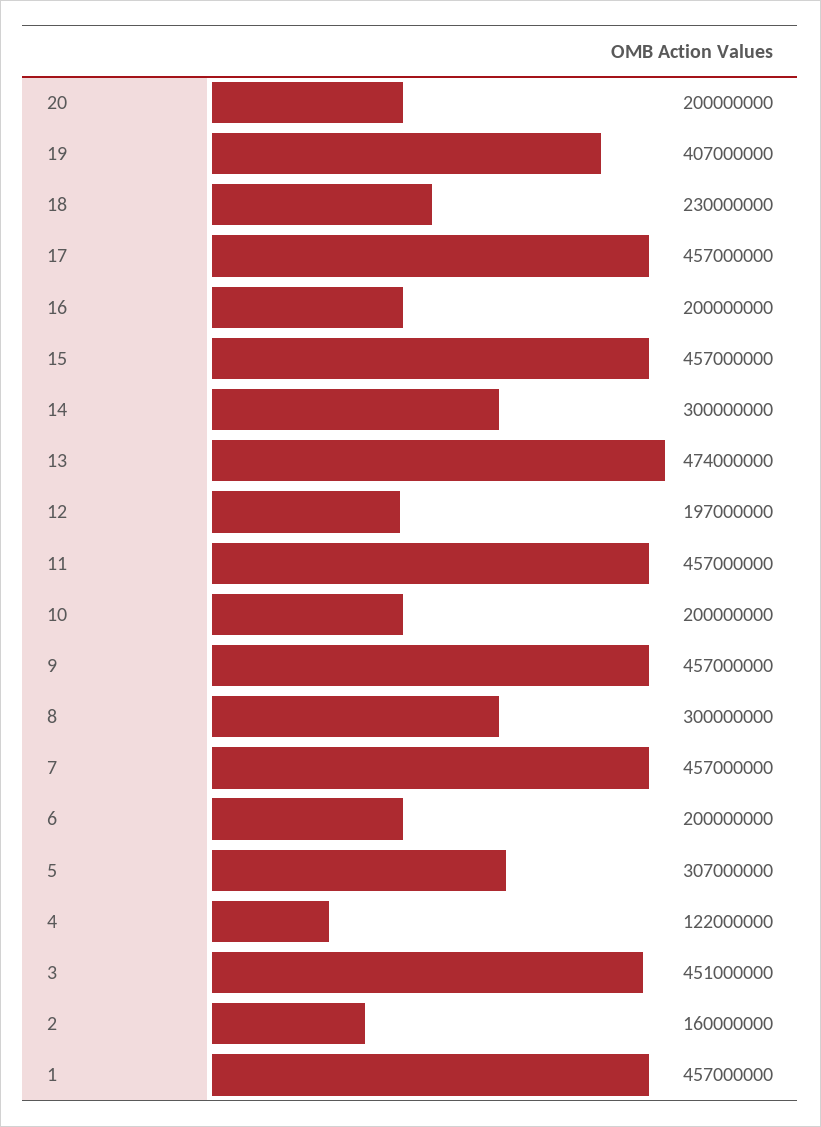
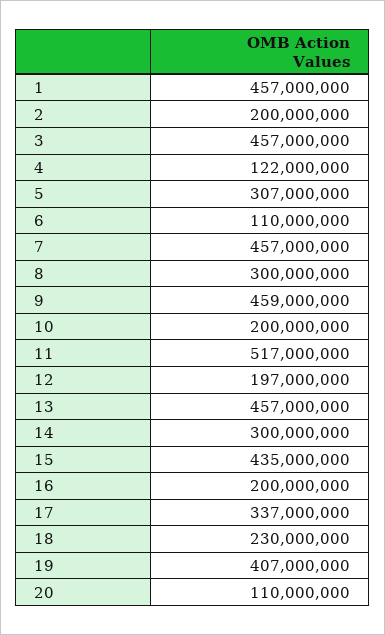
20: 200000000 -> 110000000
17: 457000000 -> 337000000
15: 457000000 -> 435000000
13: 474000000 -> 457000000
11: 457000000 -> 517000000
9: 457000000 -> 459000000
6: 200000000 -> 110000000
3: 451000000 -> 457000000
2: 160000000 -> 200000000

